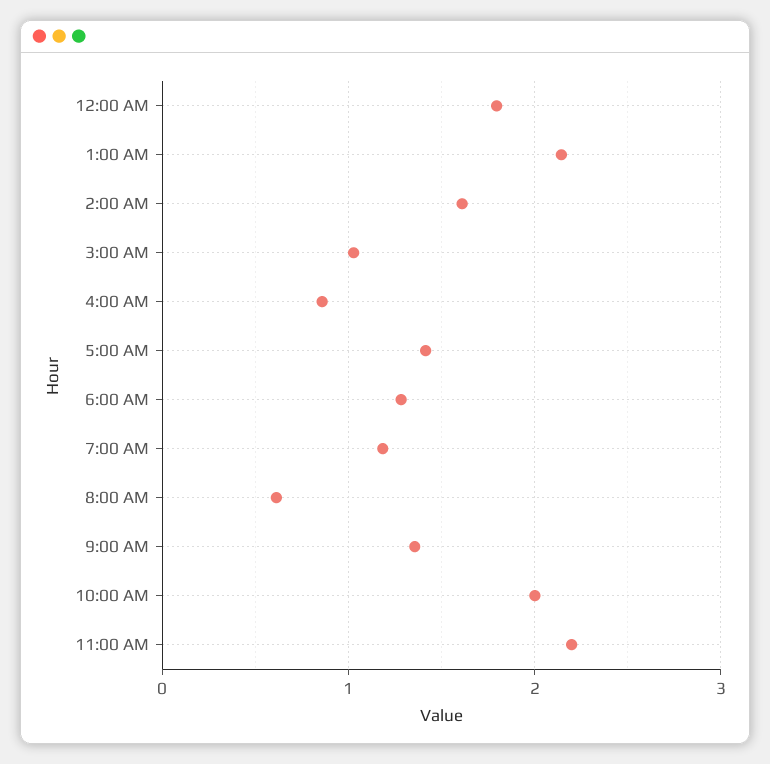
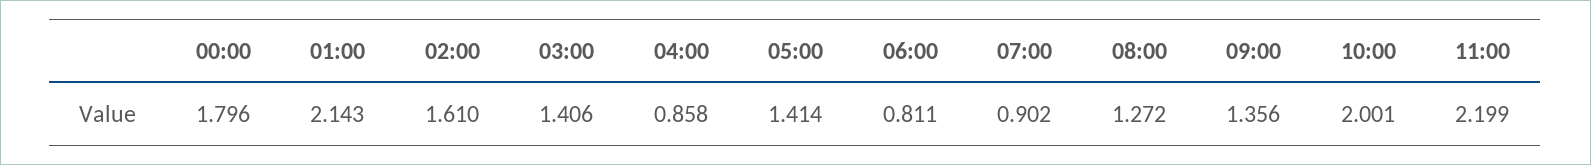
3:00 AM: 1 -> 1.406
6:00 AM: 1.3 -> 0.811
7:00 AM: 1.2 -> 0.902
8:00 AM: 0.6 -> 1.272

